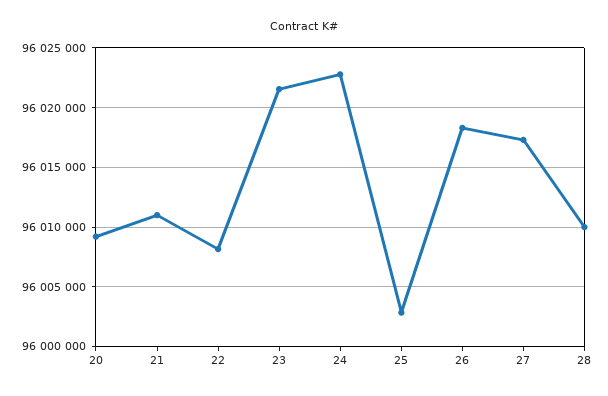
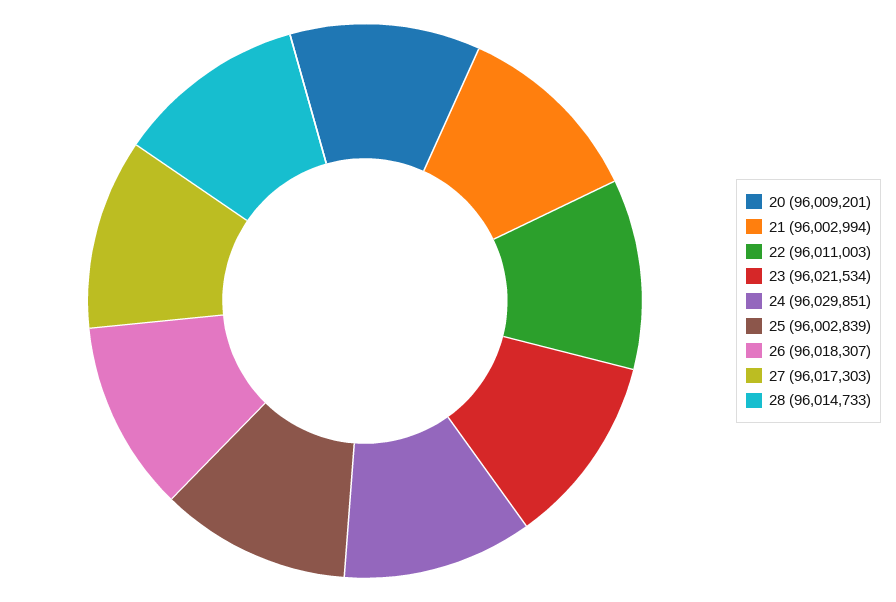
21: 96011000 -> 96002994
22: 96008000 -> 96011003
24: 96023000 -> 96029851
28: 96010000 -> 96014733

